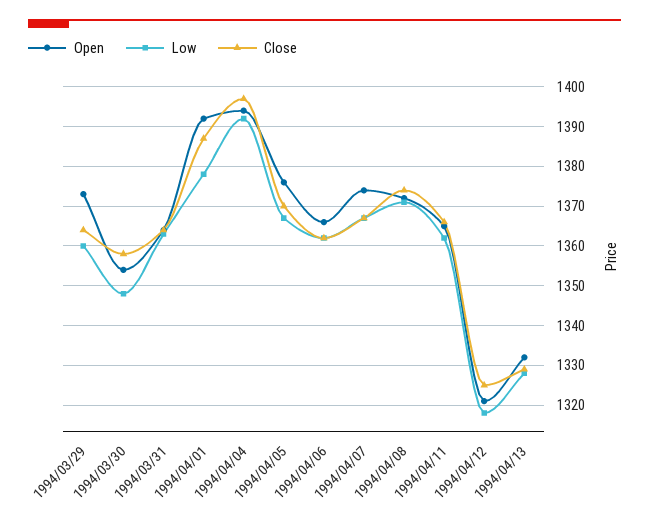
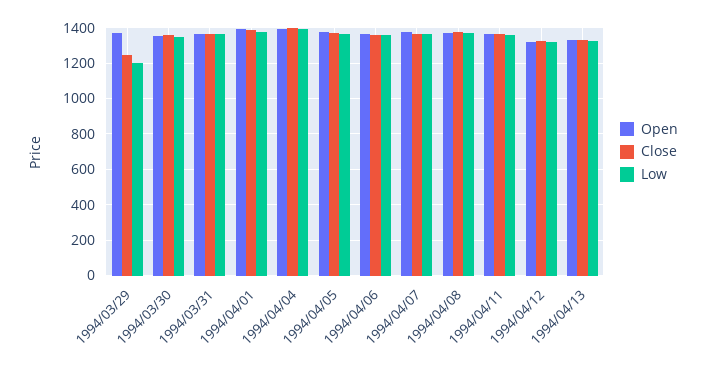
Low, 1994/03/29: 1360 -> 1200
Close, 1994/03/29: 1365 -> 1250

